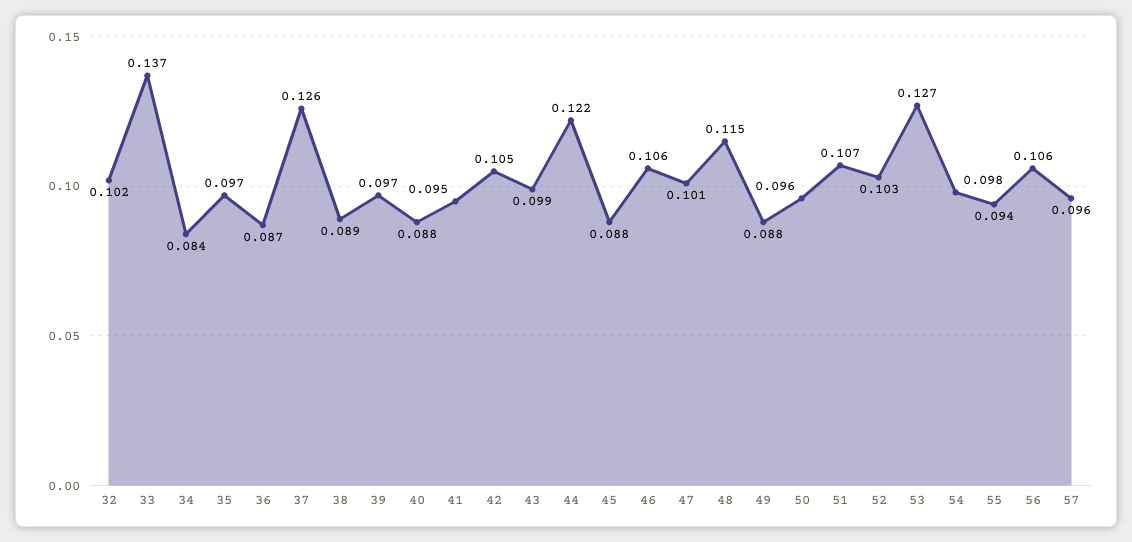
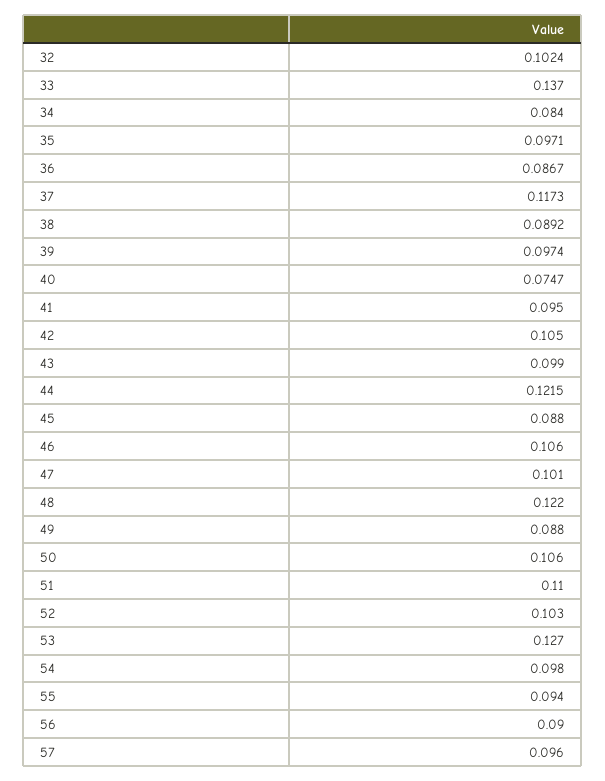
37: 0.126 -> 0.1173
40: 0.088 -> 0.0747
48: 0.115 -> 0.122
50: 0.096 -> 0.106
51: 0.107 -> 0.11
56: 0.106 -> 0.09

